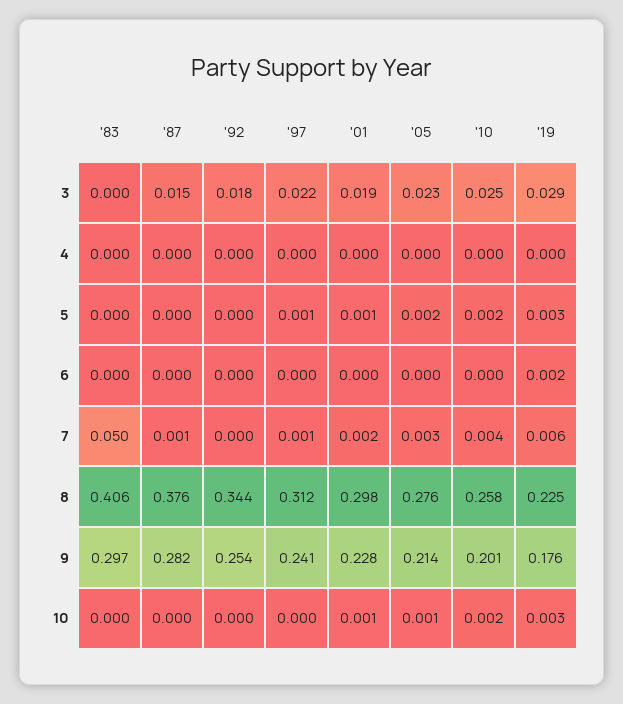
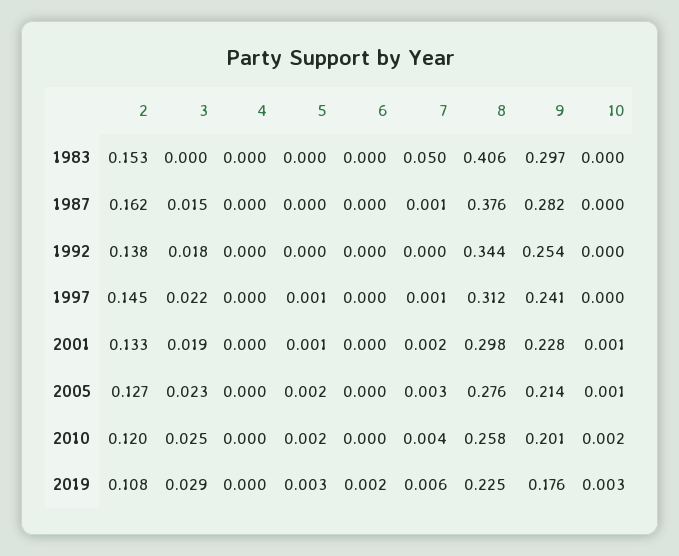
'83, 2: none -> 0.153
'87, 2: none -> 0.162
'92, 2: none -> 0.138
'97, 2: none -> 0.145
'01, 2: none -> 0.133
'05, 2: none -> 0.127
'10, 2: none -> 0.12
'19, 2: none -> 0.108

